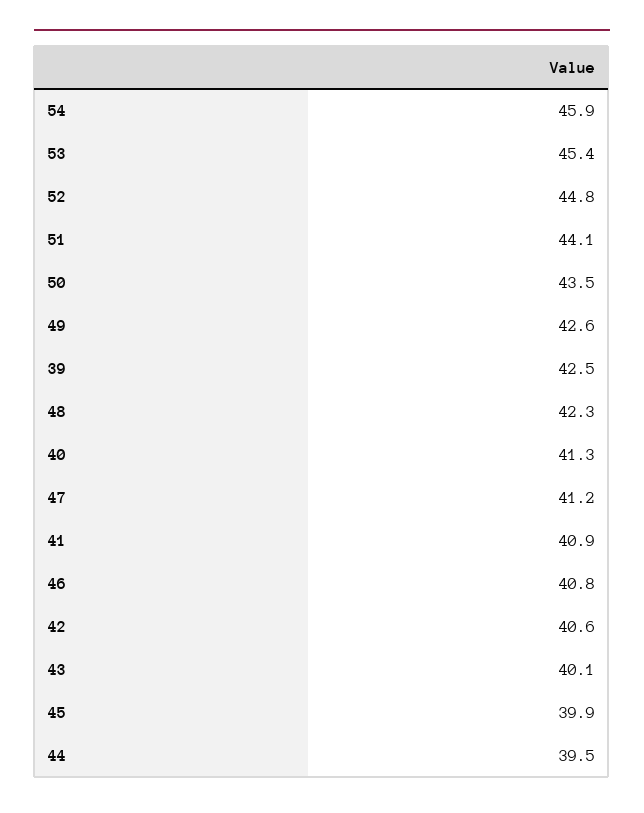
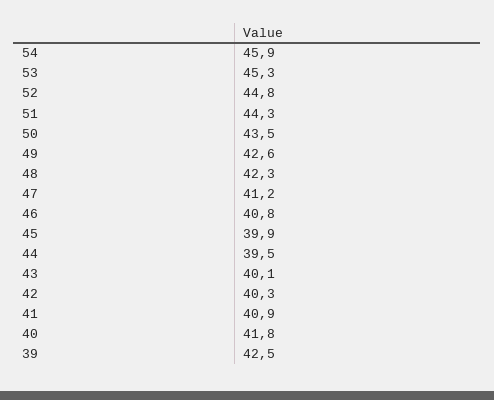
53: 45.4 -> 45.3
51: 44.1 -> 44.3
40: 41.3 -> 41.8
42: 40.6 -> 40.3

